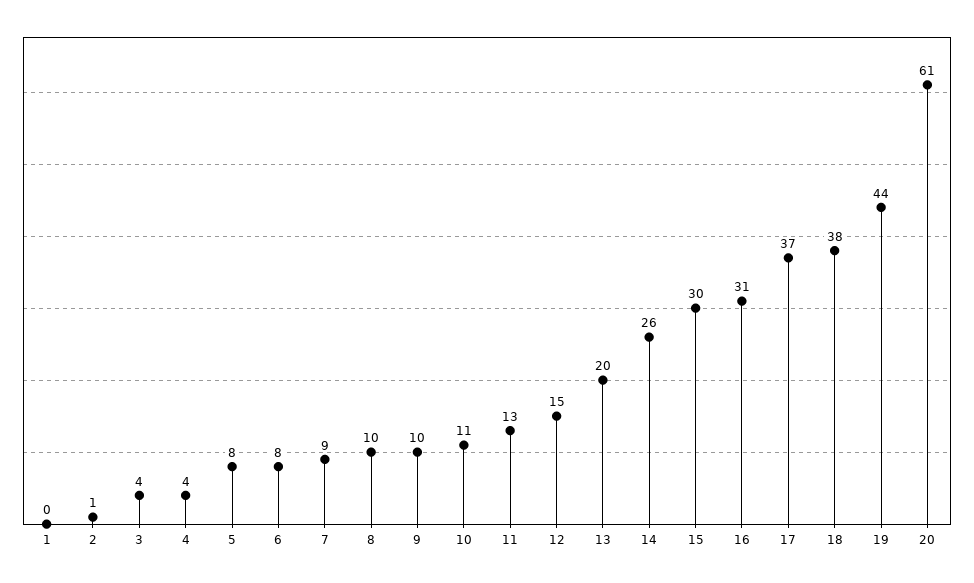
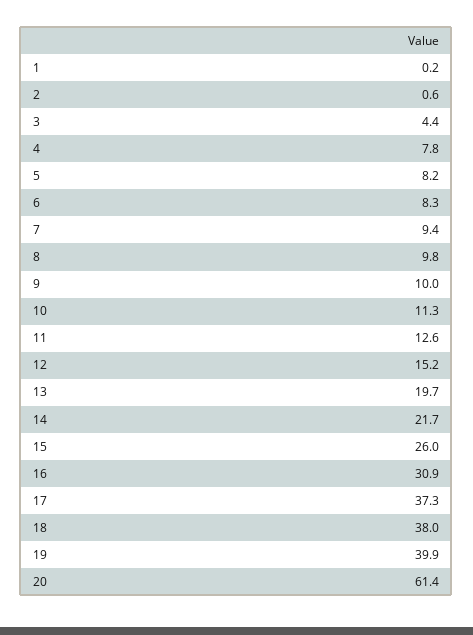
4: 4 -> 7.8
14: 26 -> 21.7
15: 30 -> 26
19: 44 -> 39.9

